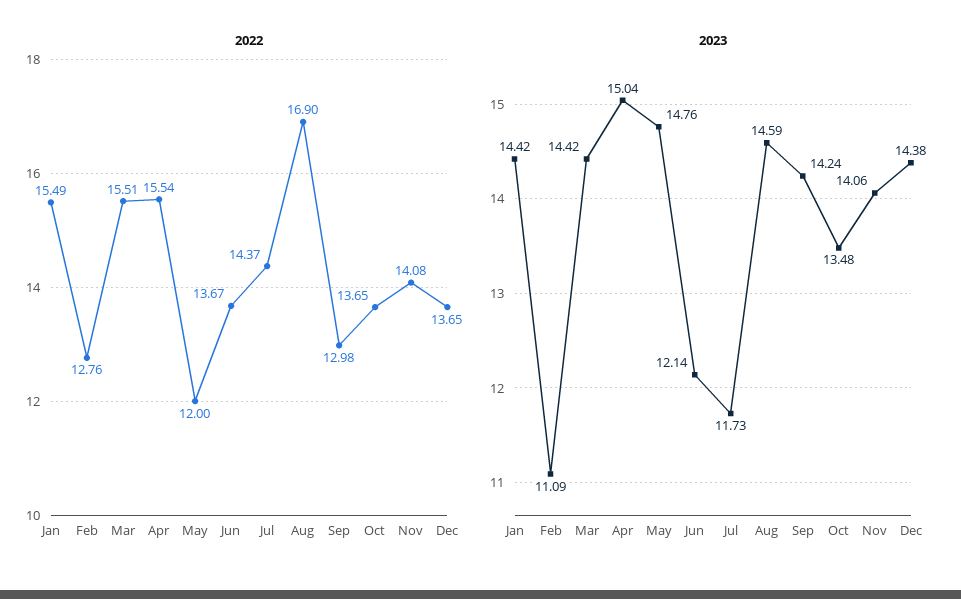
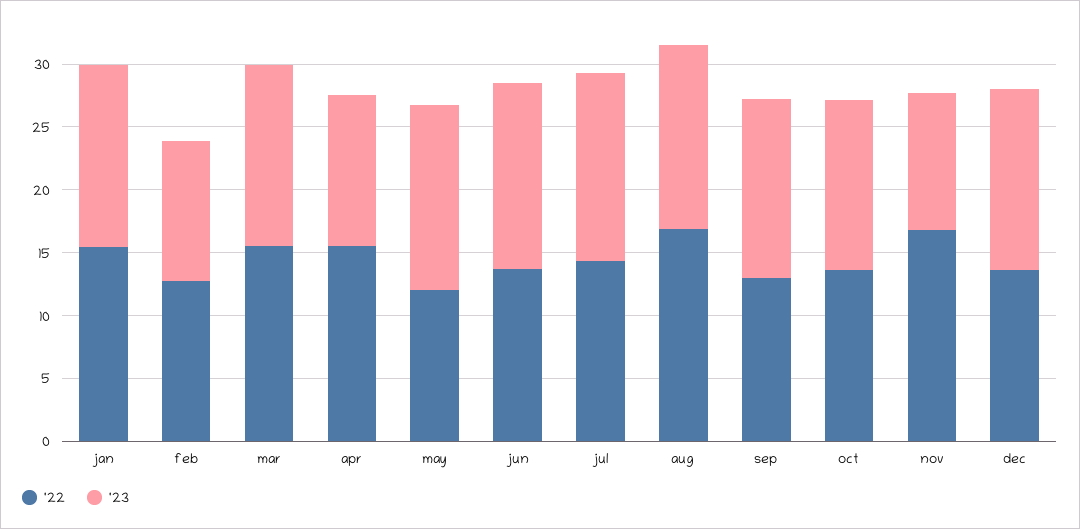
2022, Nov: 14.08 -> 17
2023, Apr: 15.04 -> 12
2023, Jun: 12.14 -> 15
2023, Jul: 11.73 -> 15
2023, Nov: 14.06 -> 11

